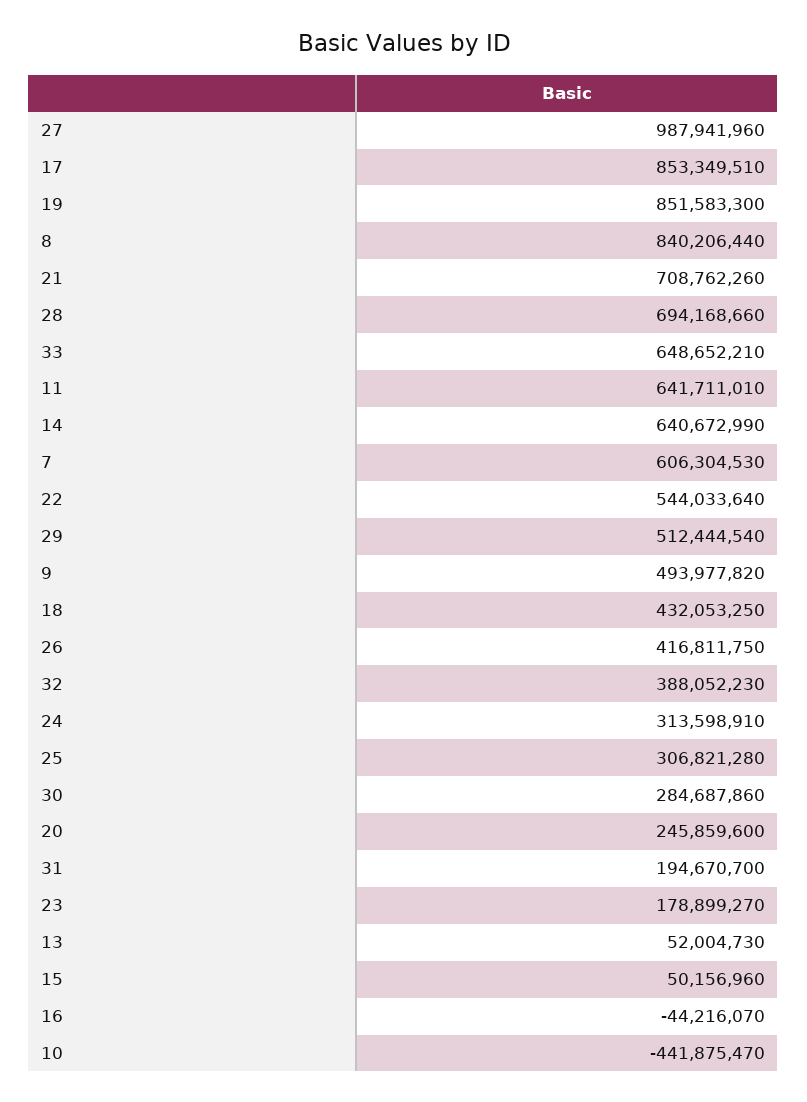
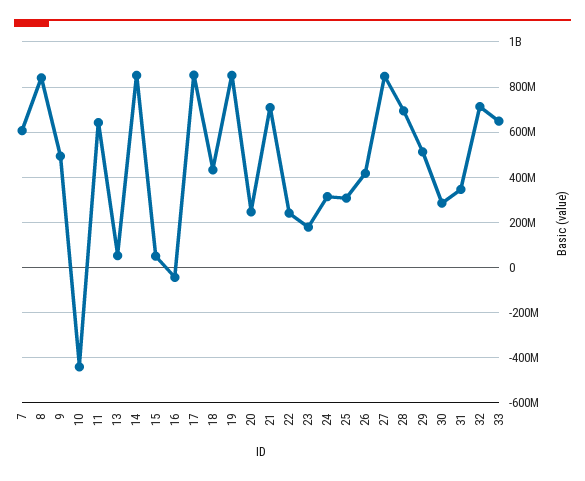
27: 987941960 -> 850000000
14: 640672990 -> 850000000
22: 544033640 -> 250000000
32: 388052230 -> 700000000
31: 194670700 -> 350000000

